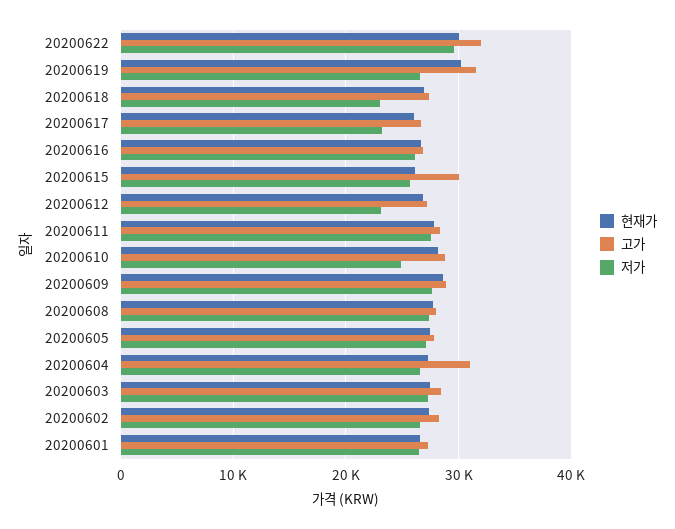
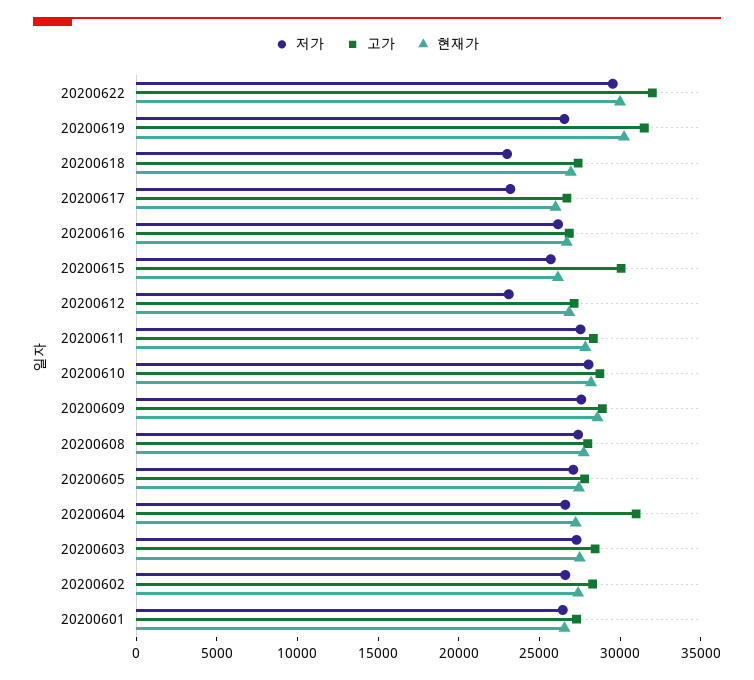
저가, 20200610: 25000 -> 28000

